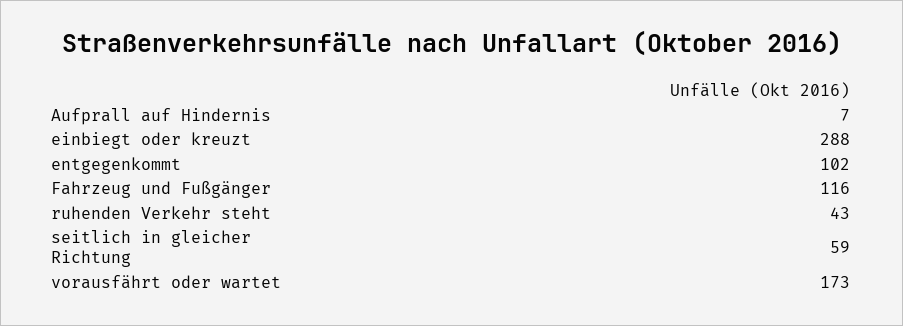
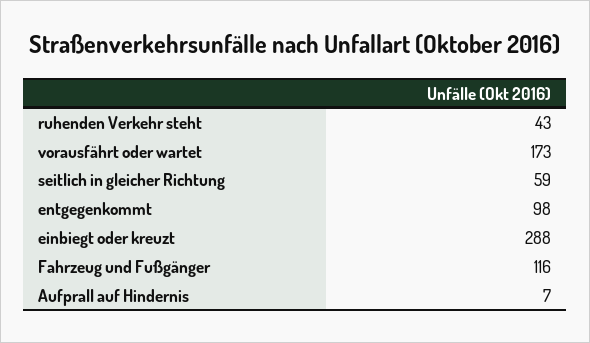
entgegenkommt: 102 -> 98

